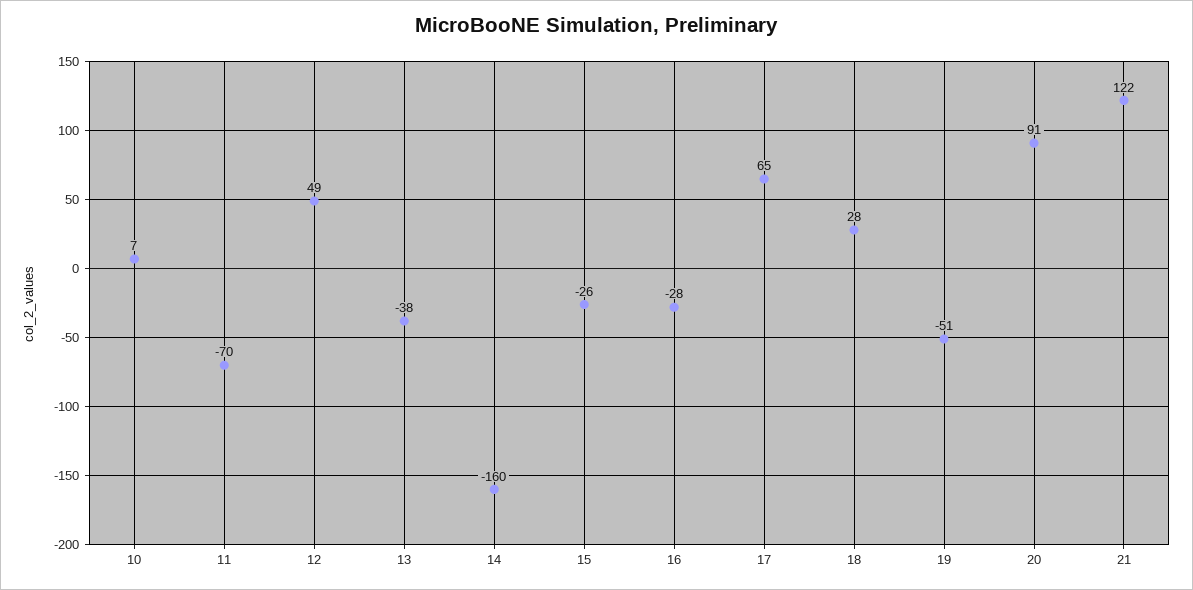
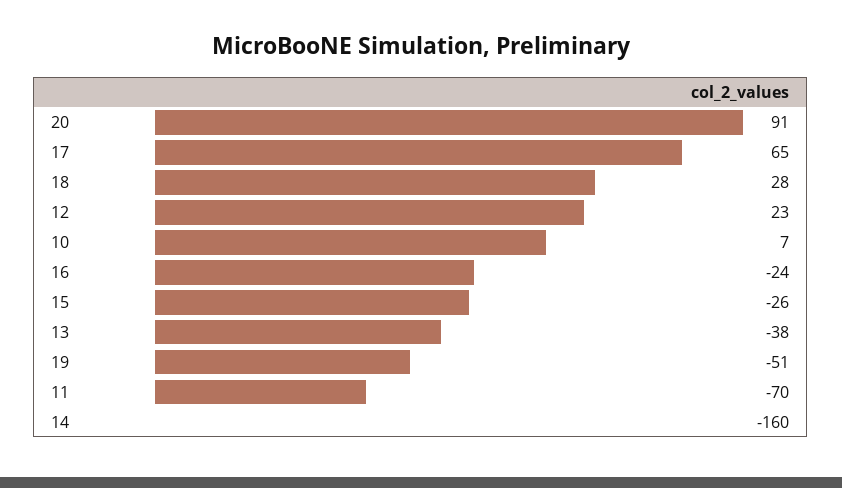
12: 49 -> 23
16: -28 -> -24
21: 122 -> none

